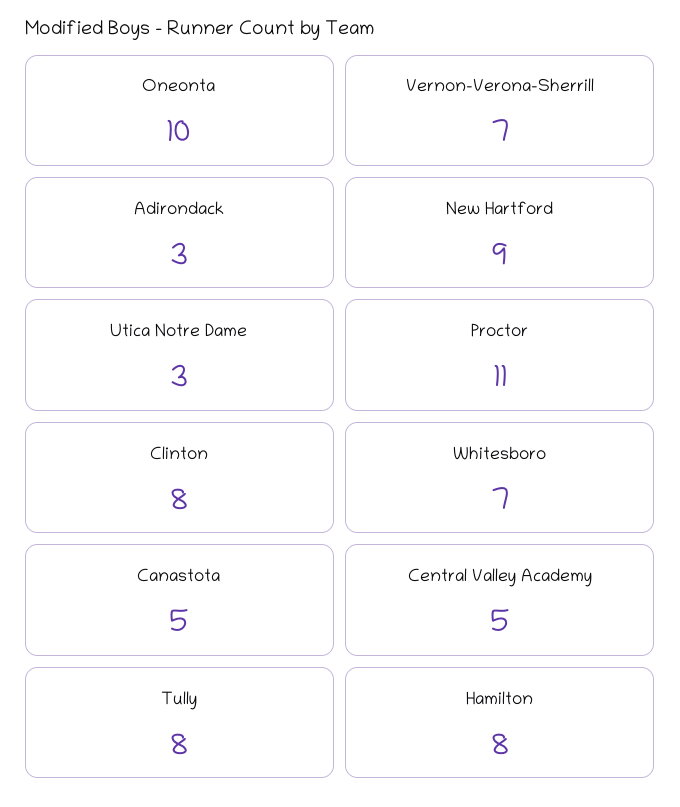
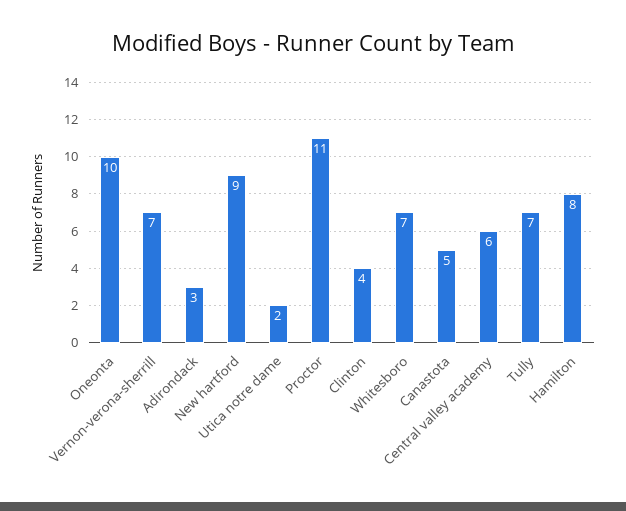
Utica Notre Dame: 3 -> 2
Clinton: 8 -> 4
Central Valley Academy: 5 -> 6
Tully: 8 -> 7

